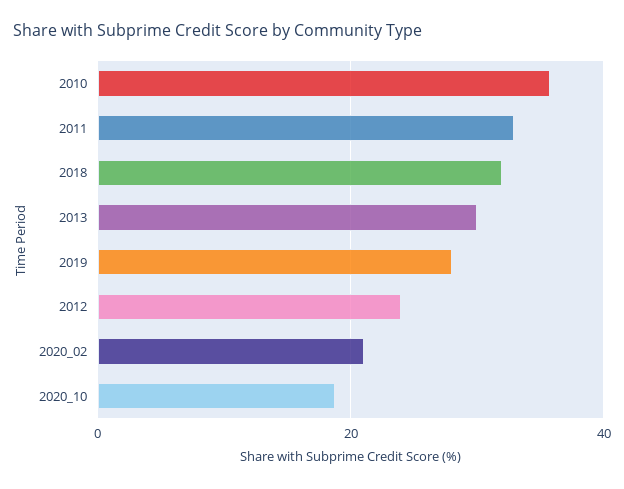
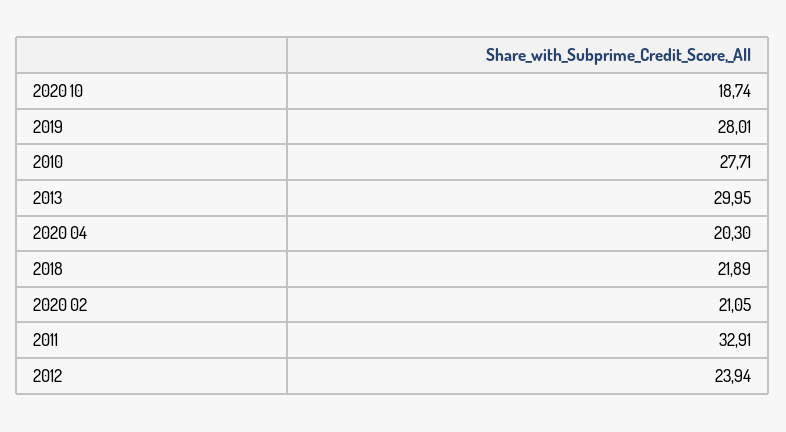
2010: 36 -> 27.71
2018: 32 -> 21.89
2020 04: none -> 20.3

